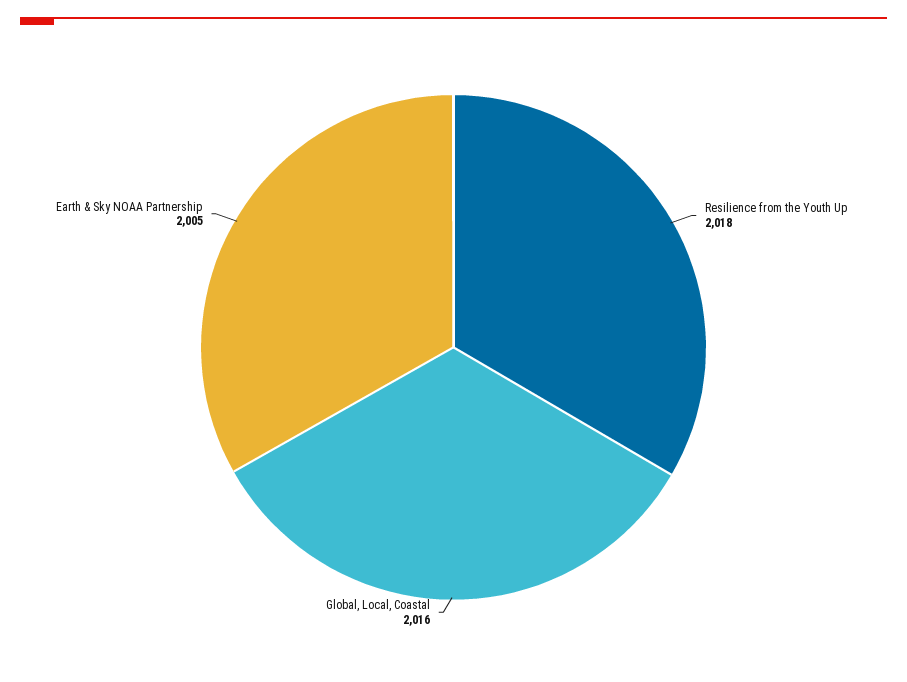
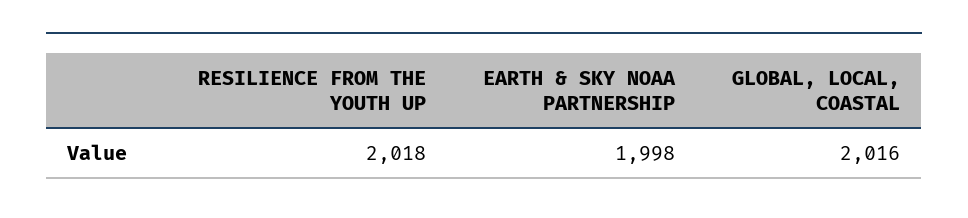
Earth & Sky NOAA Partnership: 2005 -> 1998

